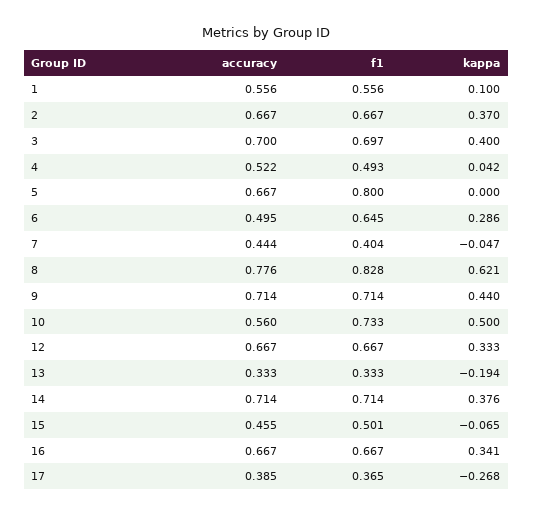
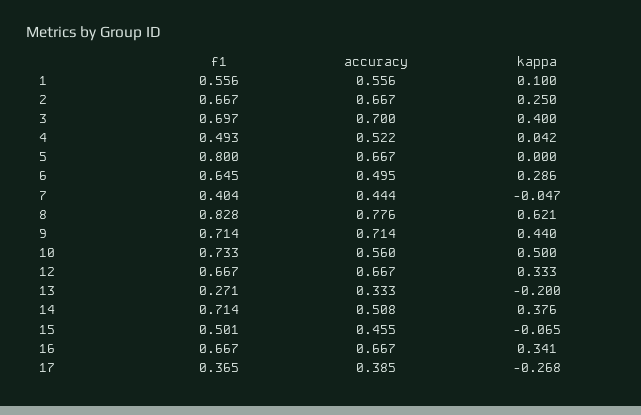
kappa, 2: 0.37 -> 0.25
f1, 13: 0.333 -> 0.271
kappa, 13: -0.194 -> -0.2
accuracy, 14: 0.714 -> 0.508

